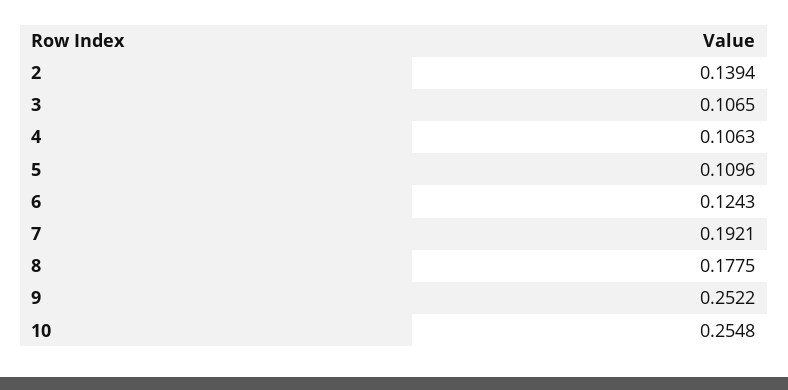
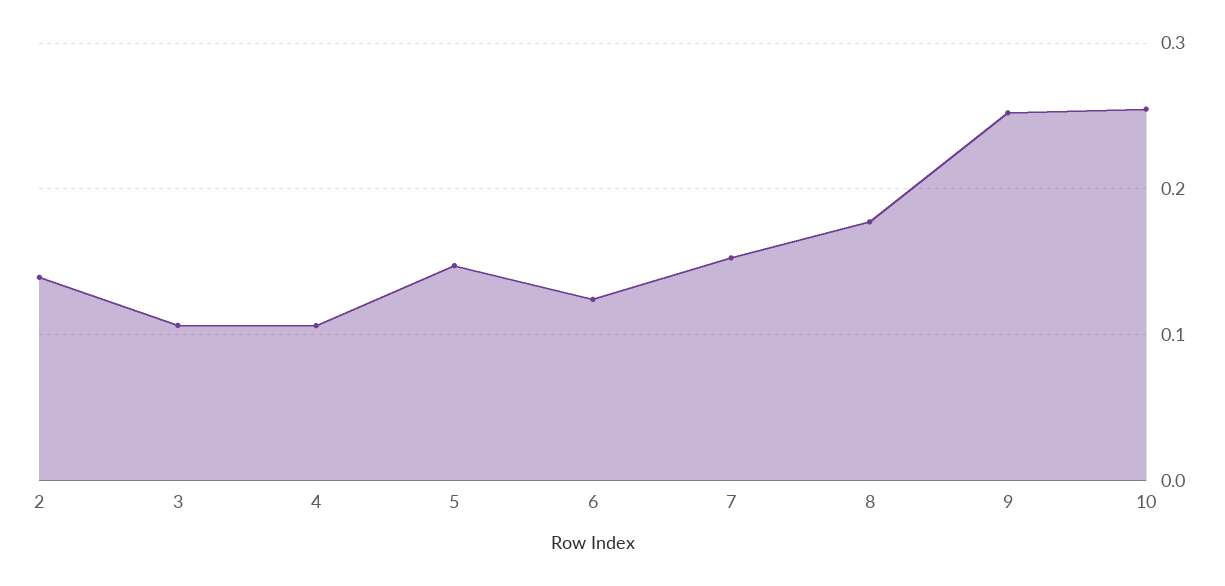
5: 0.1096 -> 0.15
7: 0.1921 -> 0.15

